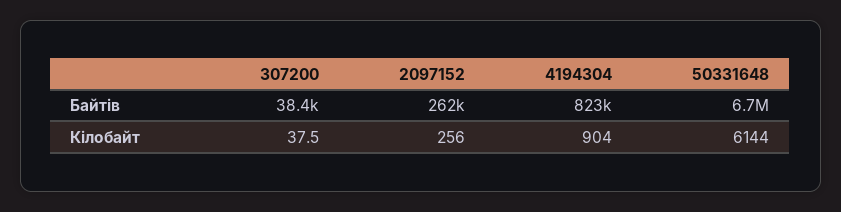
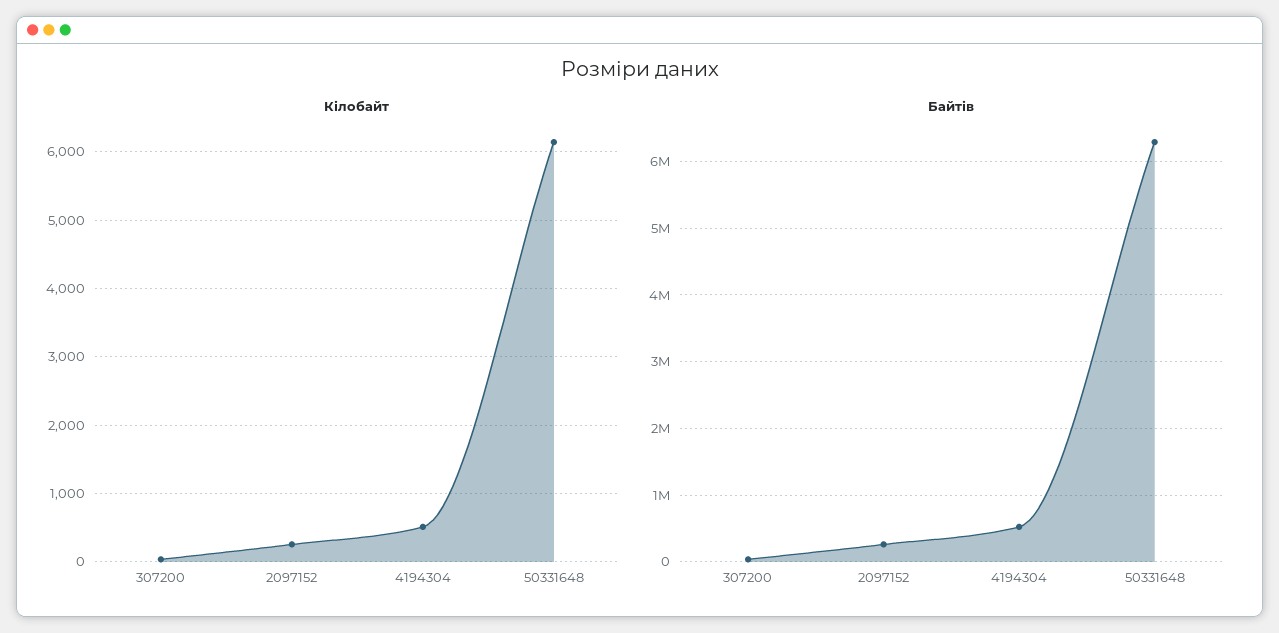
Байтів, 4194304: 823000 -> 500000
Байтів, 50331648: 6700000 -> 6300000
Кілобайт, 4194304: 904 -> 500

